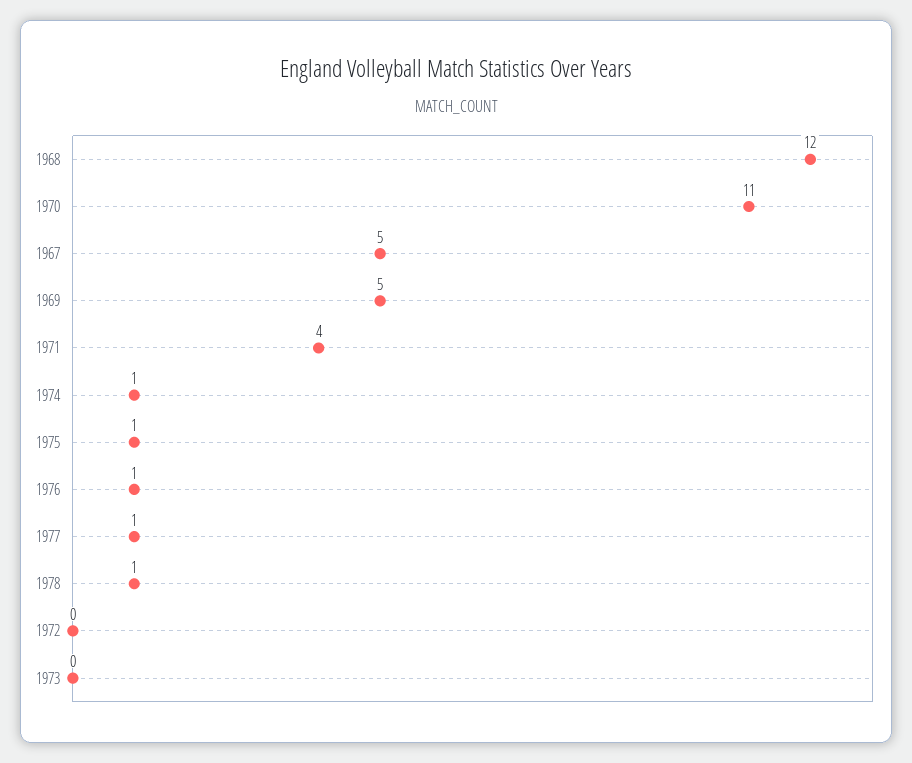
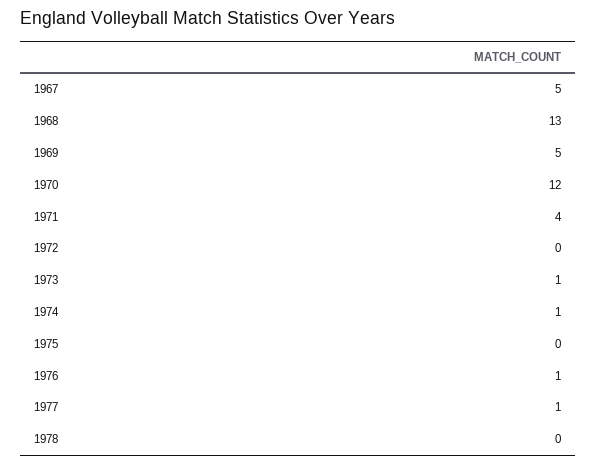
1968: 12 -> 13
1970: 11 -> 12
1975: 1 -> 0
1978: 1 -> 0
1973: 0 -> 1

